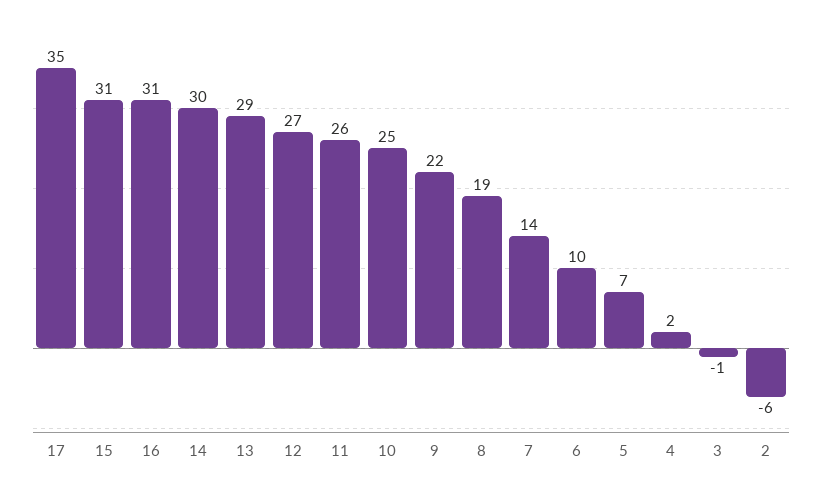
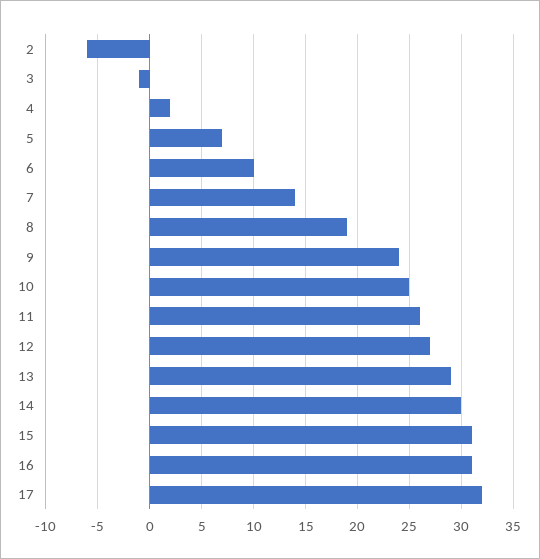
17: 35 -> 32
9: 22 -> 24

